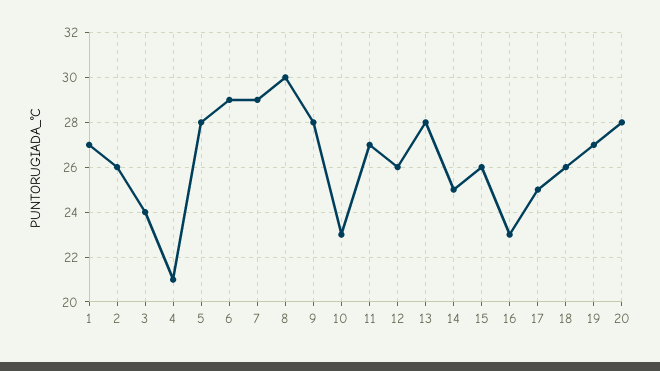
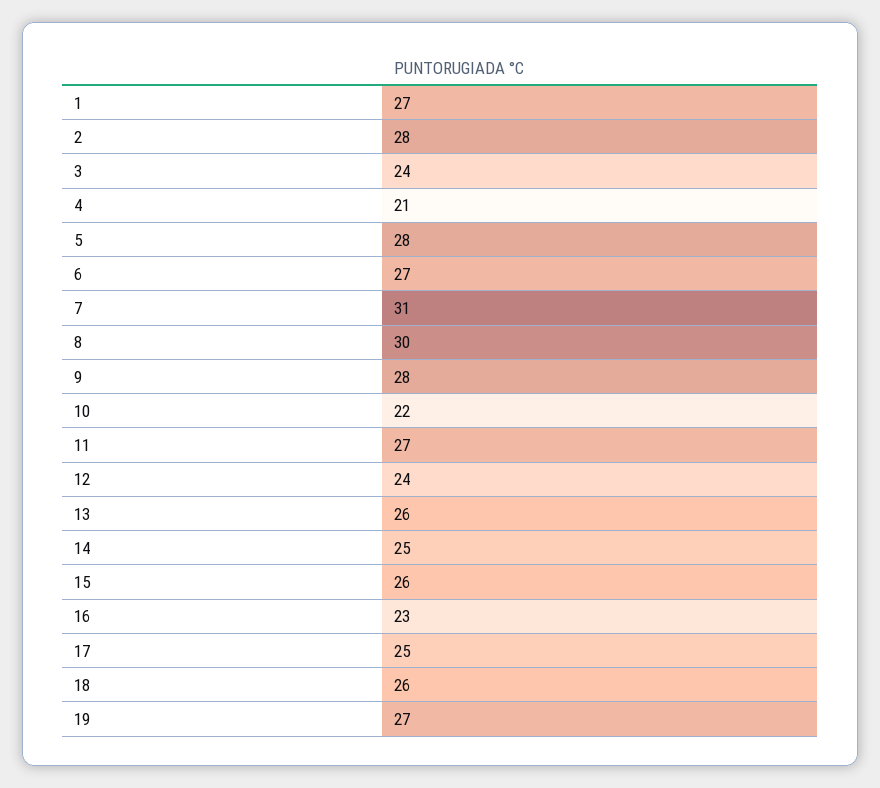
2: 26 -> 28
6: 29 -> 27
7: 29 -> 31
10: 23 -> 22
12: 26 -> 24
13: 28 -> 26
20: 28 -> none

